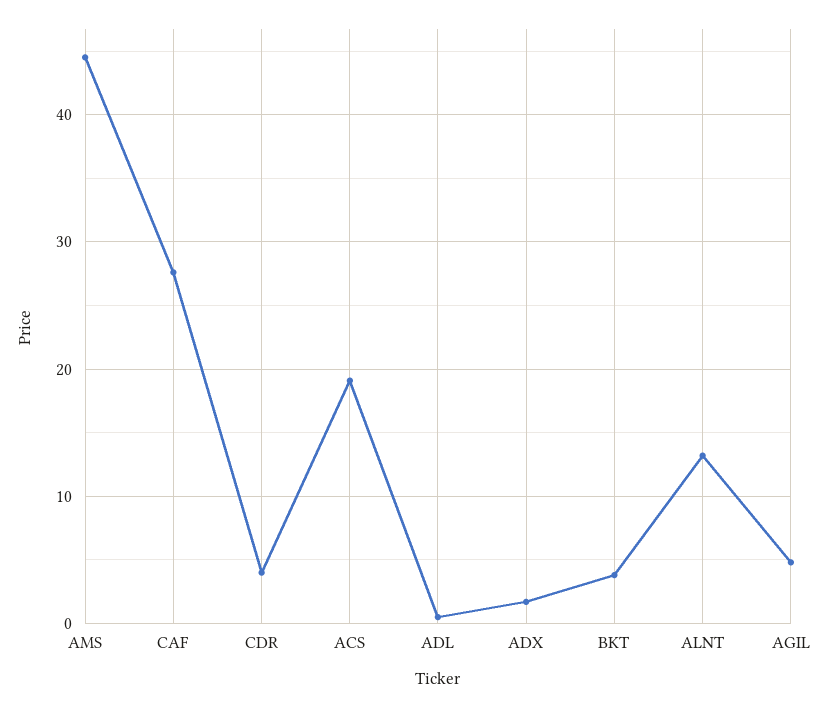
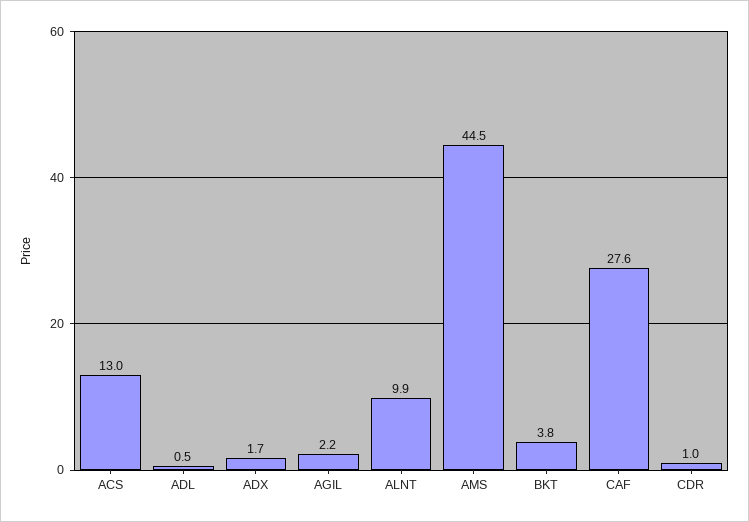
CDR: 4 -> 1
ACS: 19 -> 13
ALNT: 13 -> 9.9
AGIL: 5 -> 2.2

